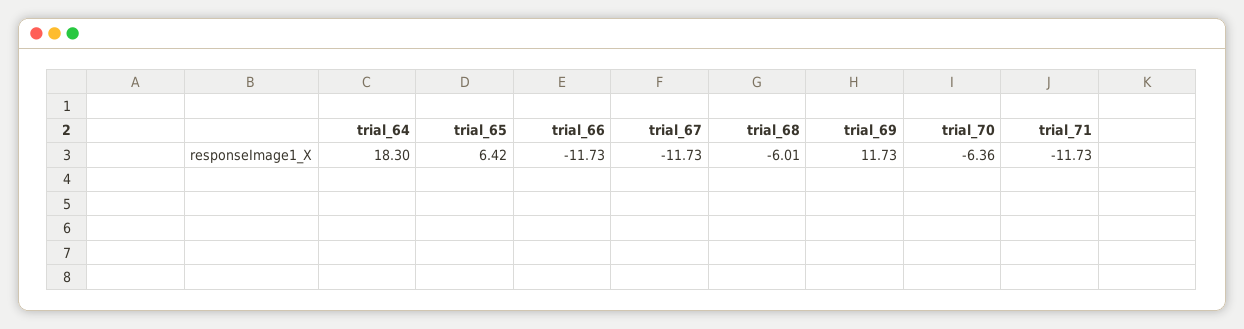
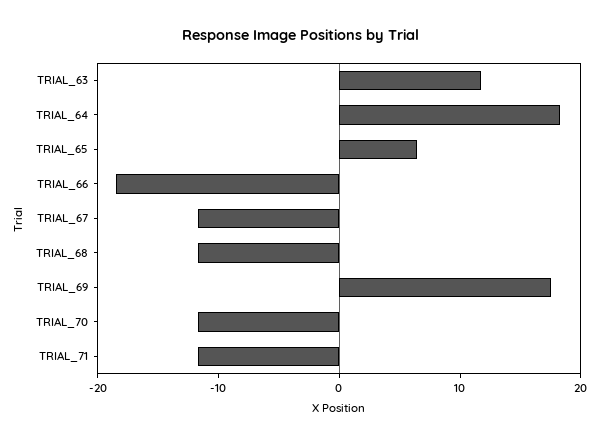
trial_66: -11.73 -> -18
trial_68: -6.01 -> -12
trial_69: 11.73 -> 18
trial_70: -6.36 -> -12
TRIAL_63: none -> 12

